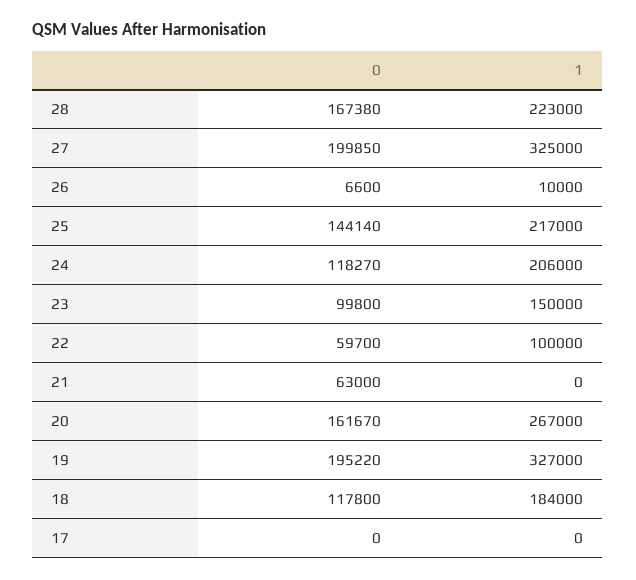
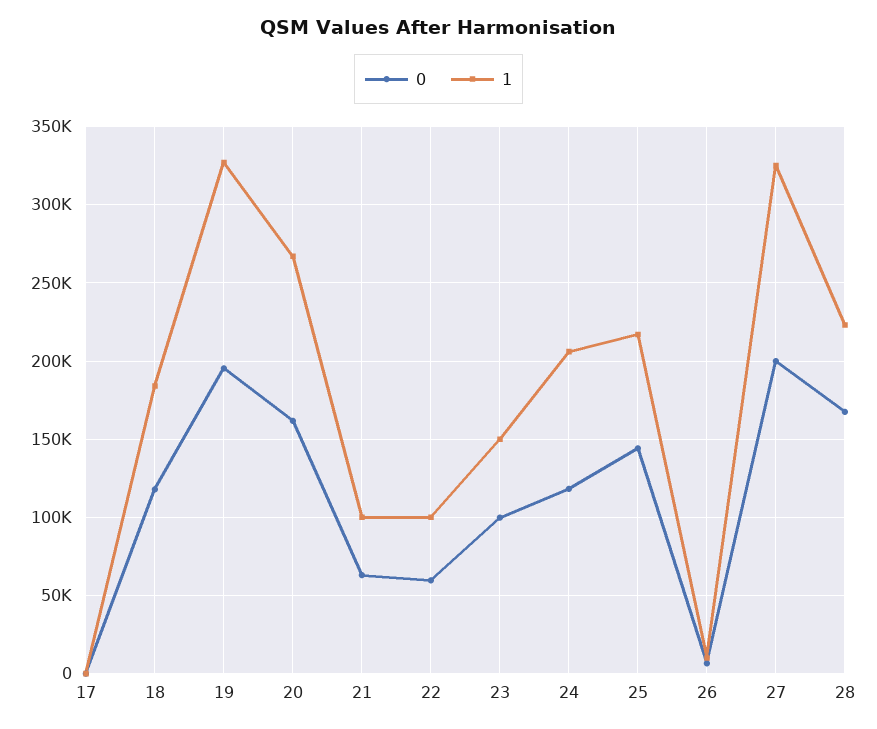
1, 21: 0 -> 100000

